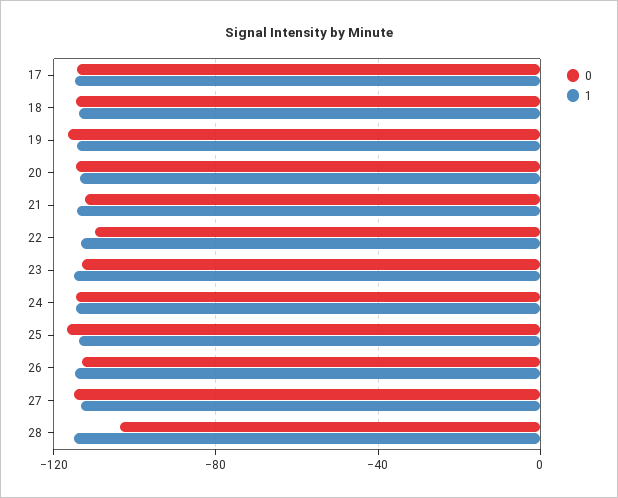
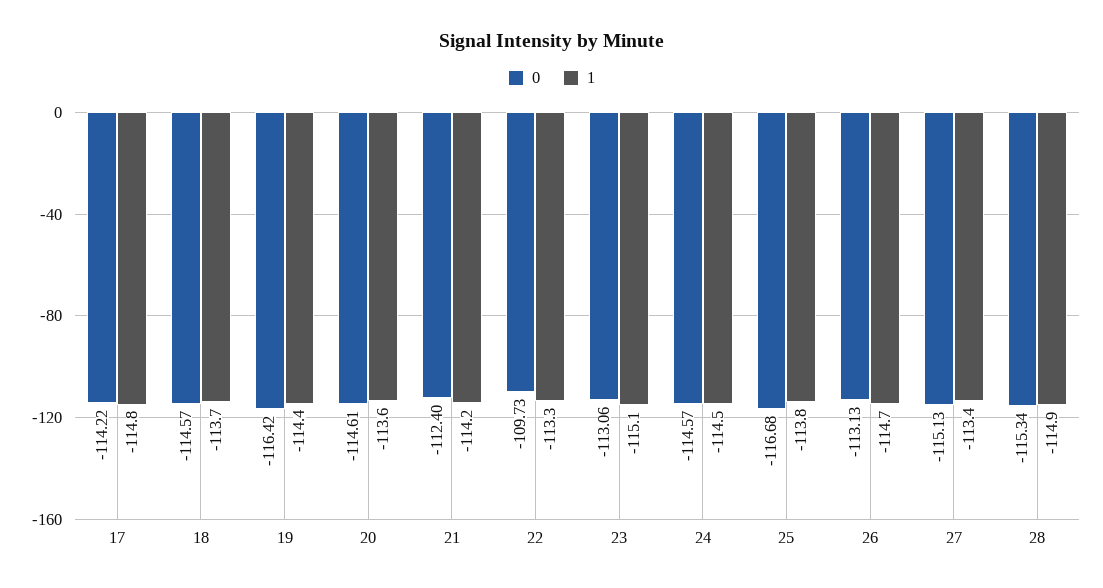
0, 28: -105 -> -115.34

